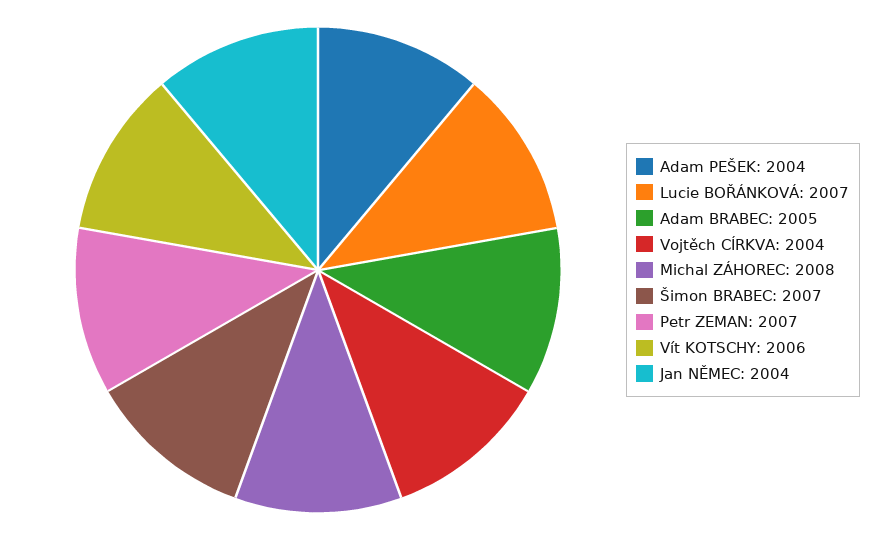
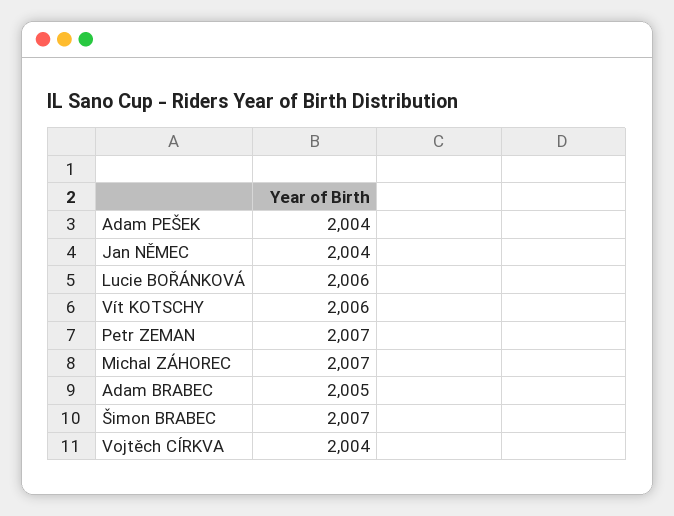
Lucie BOŘÁNKOVÁ: 2007 -> 2006
Michal ZÁHOREC: 2008 -> 2007

